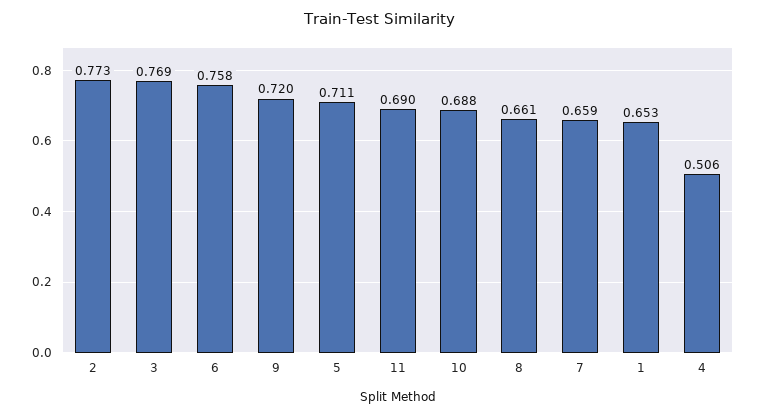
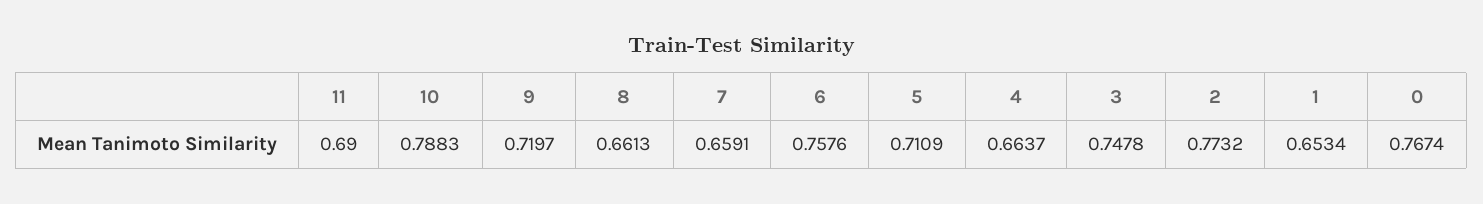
3: 0.769 -> 0.7478
10: 0.688 -> 0.7883
4: 0.506 -> 0.6637
0: none -> 0.7674

